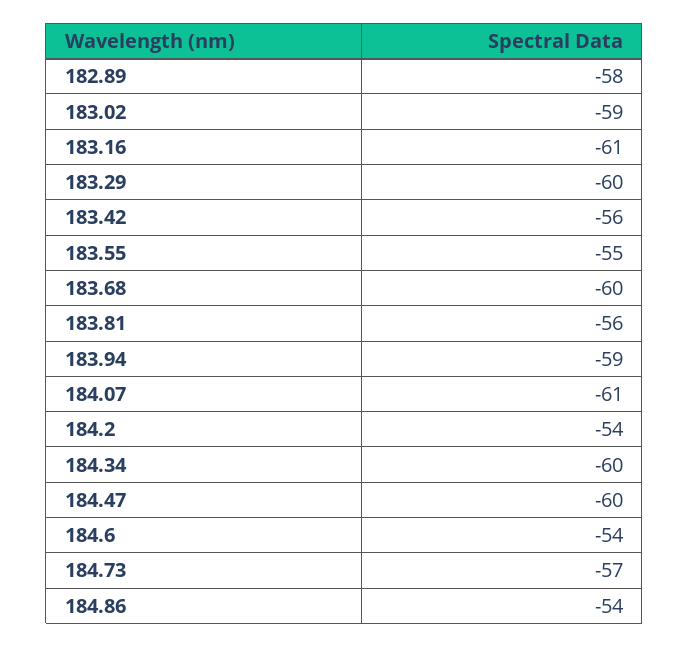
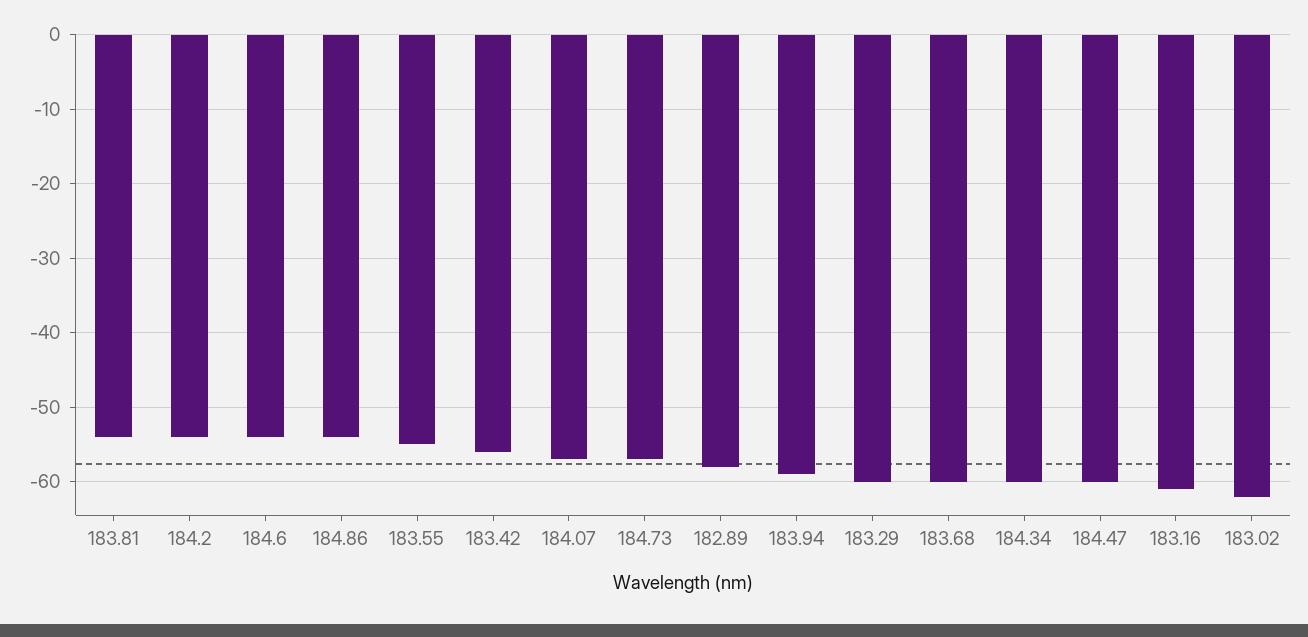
183.02: -59 -> -62
183.81: -56 -> -54
184.07: -61 -> -57

